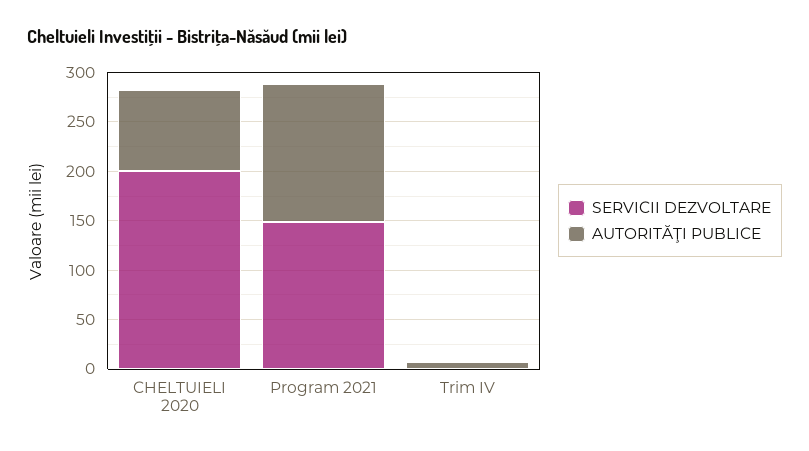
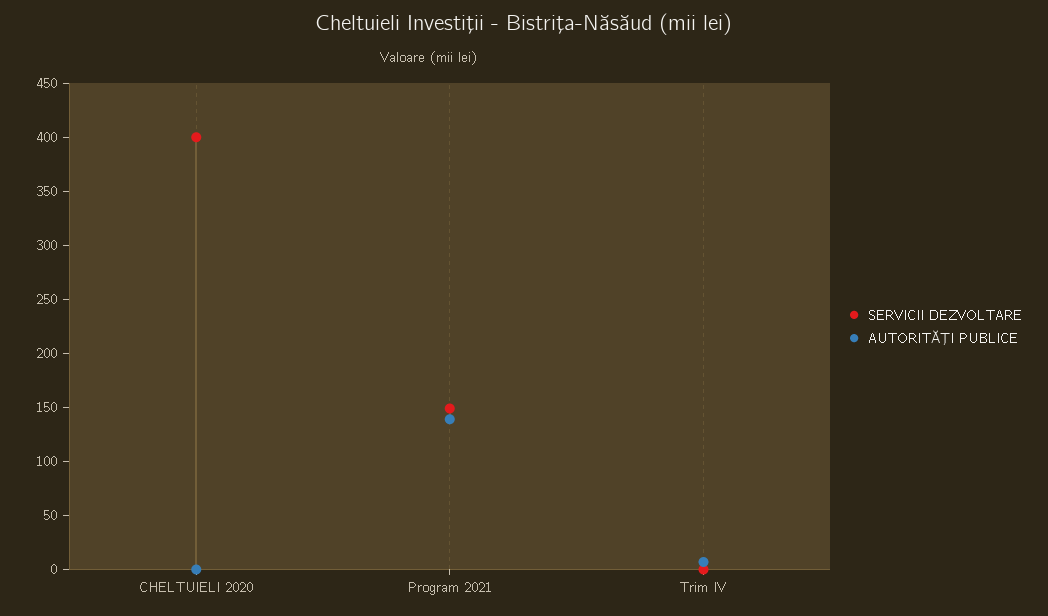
SERVICII DEZVOLTARE, CHELTUIELI 2020: 200 -> 400
AUTORITĂŢI PUBLICE, CHELTUIELI 2020: 80 -> 0

